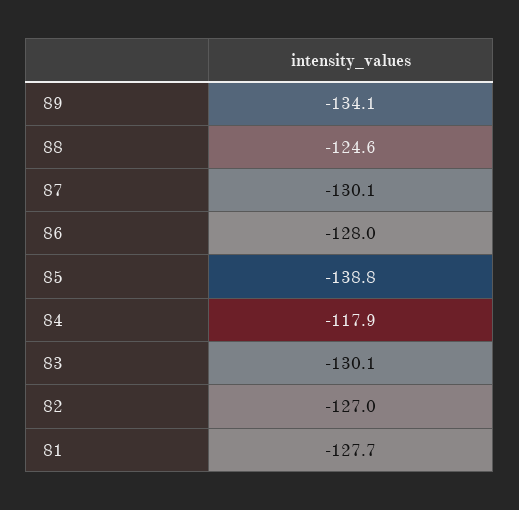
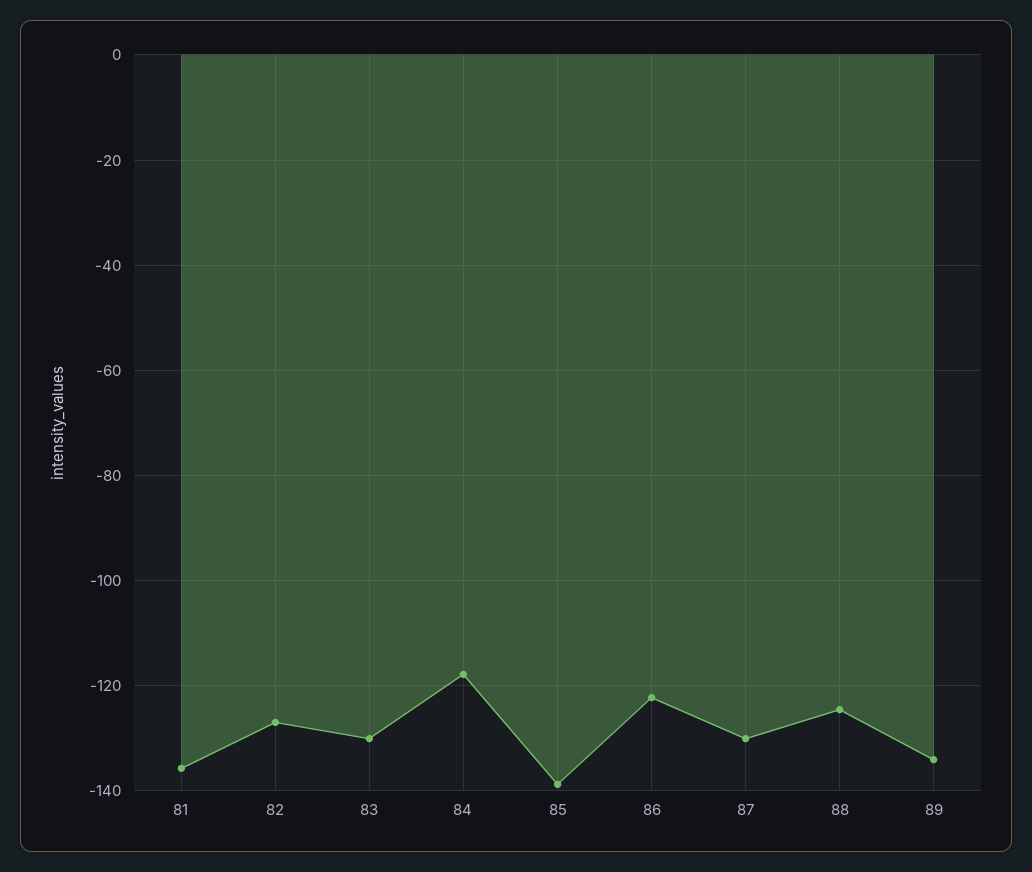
86: -128 -> -122
81: -127.7 -> -136

